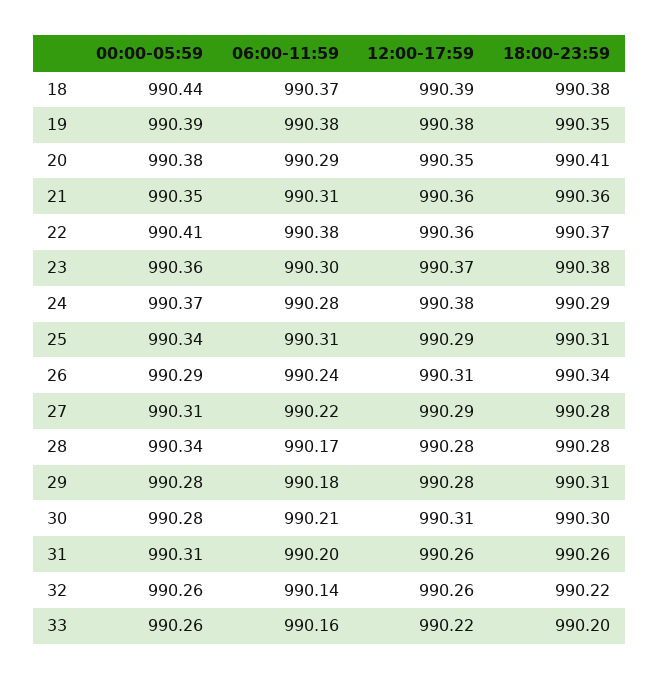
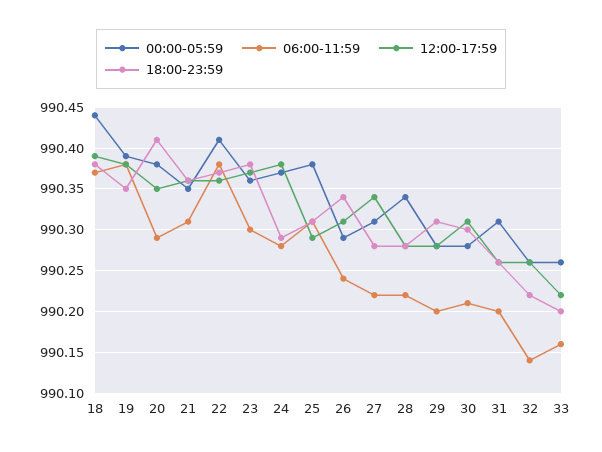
00:00-05:59, 25: 990.34 -> 990.38
12:00-17:59, 27: 990.29 -> 990.34
06:00-11:59, 28: 990.17 -> 990.22
06:00-11:59, 29: 990.18 -> 990.2

